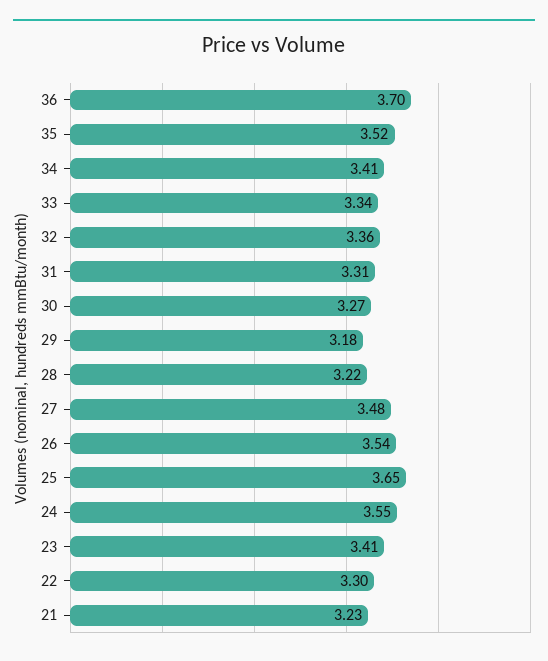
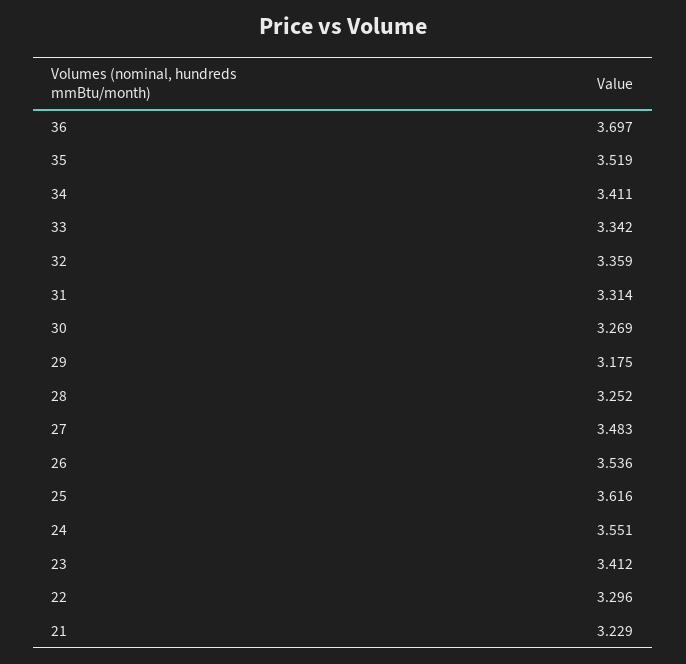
28: 3.22 -> 3.252
25: 3.65 -> 3.616

